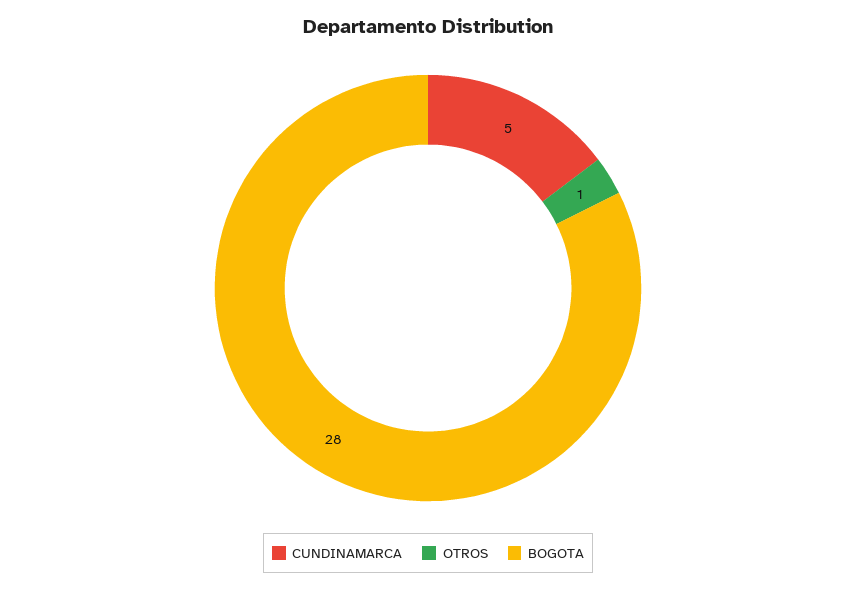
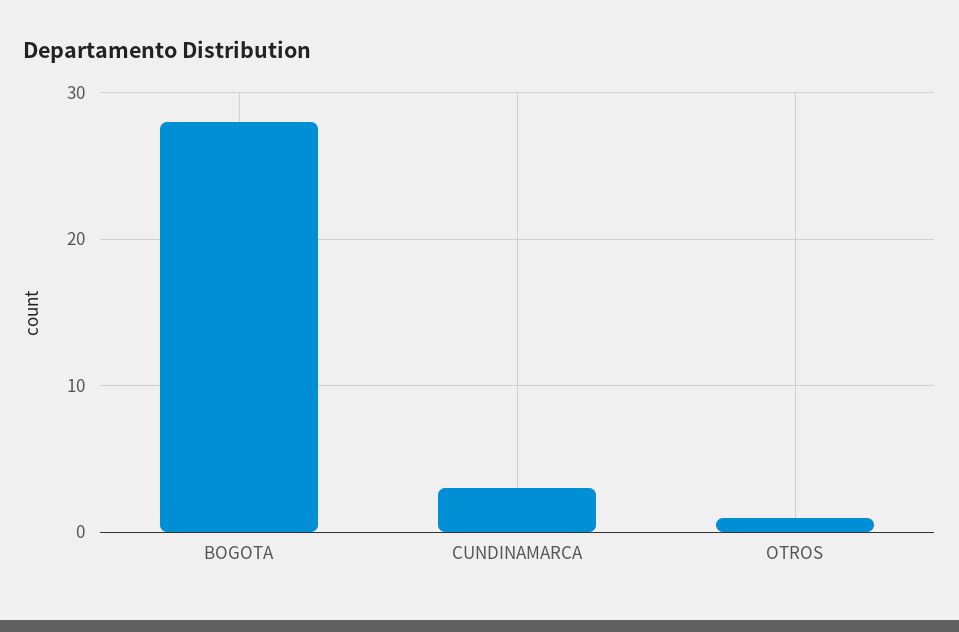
CUNDINAMARCA: 5 -> 3

